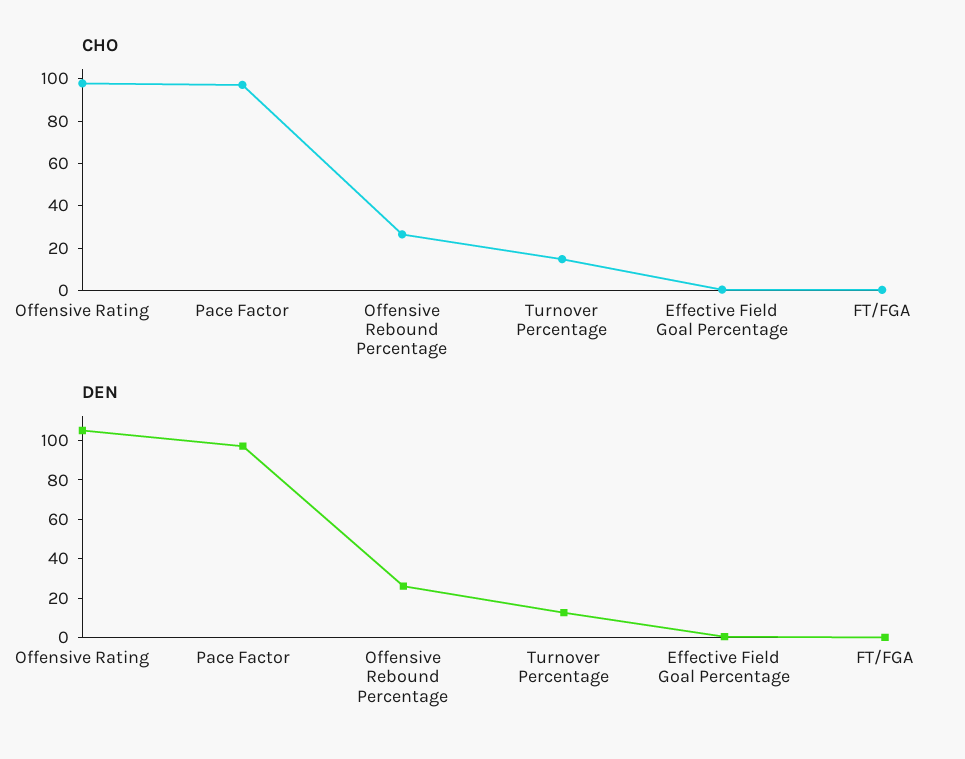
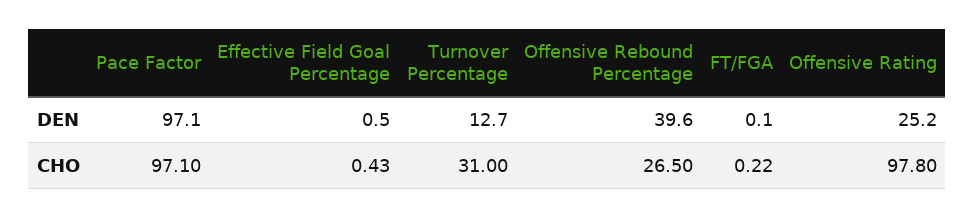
CHO, Turnover Percentage: 15 -> 31
DEN, Offensive Rating: 105 -> 25.2
DEN, Offensive Rebound Percentage: 25 -> 39.6

